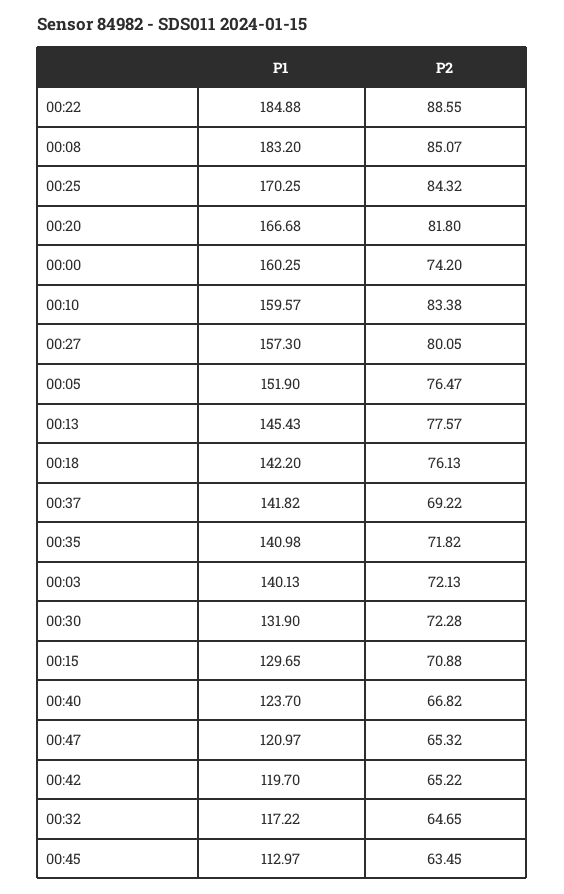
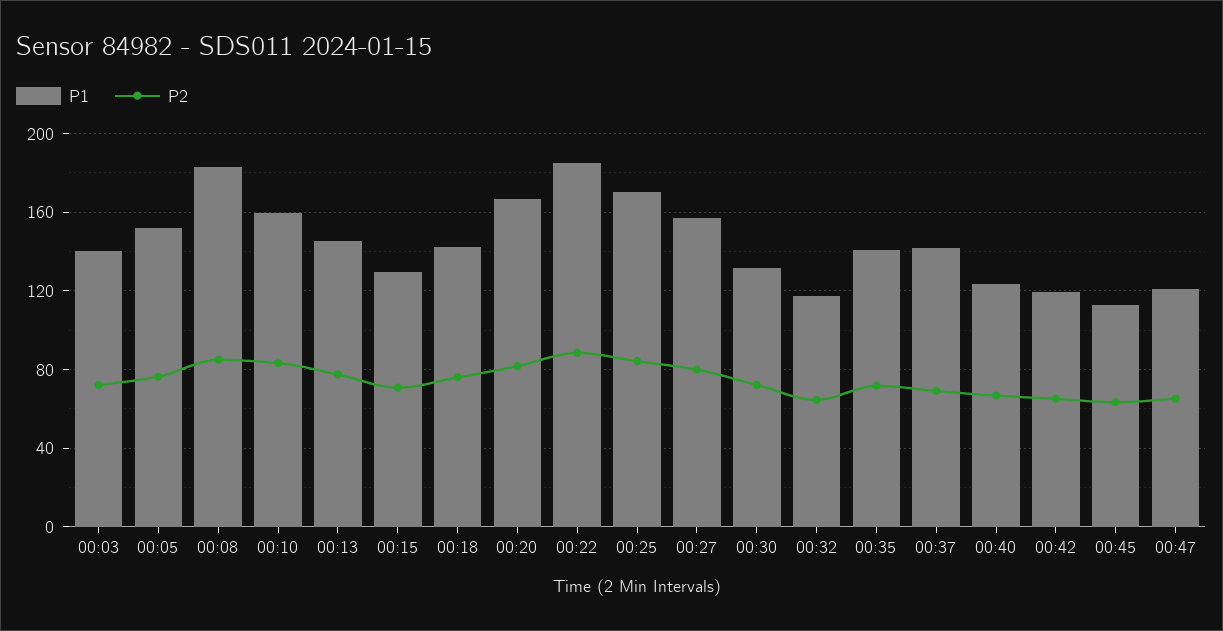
P1, 00:00: 160.25 -> none
P2, 00:00: 74.2 -> none

